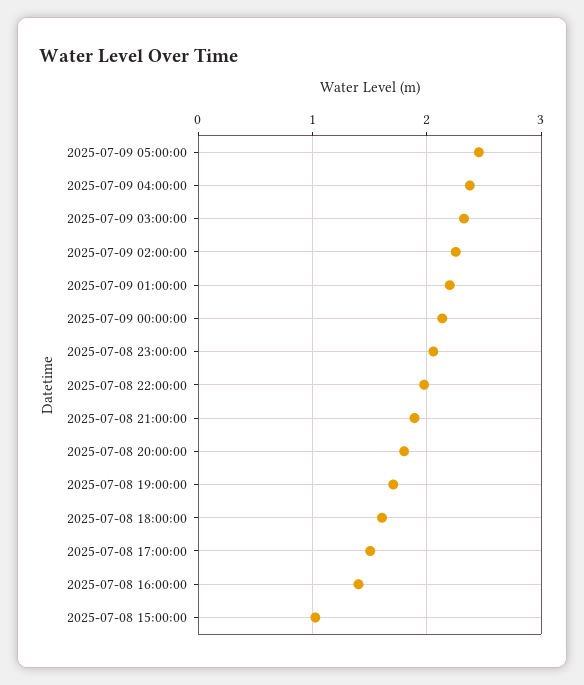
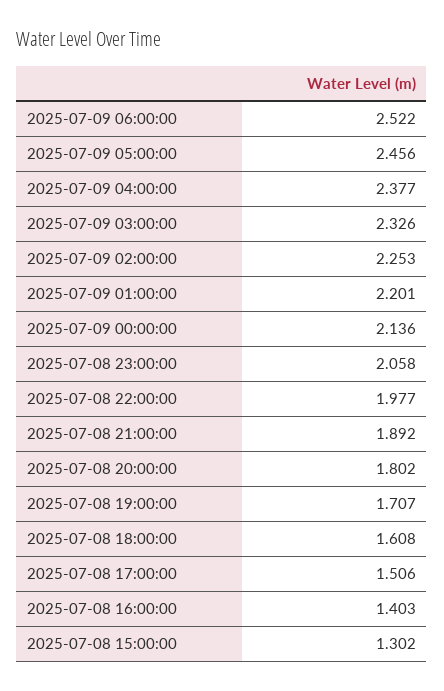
2025-07-08 15:00:00: 1 -> 1.302
2025-07-09 06:00:00: none -> 2.522

